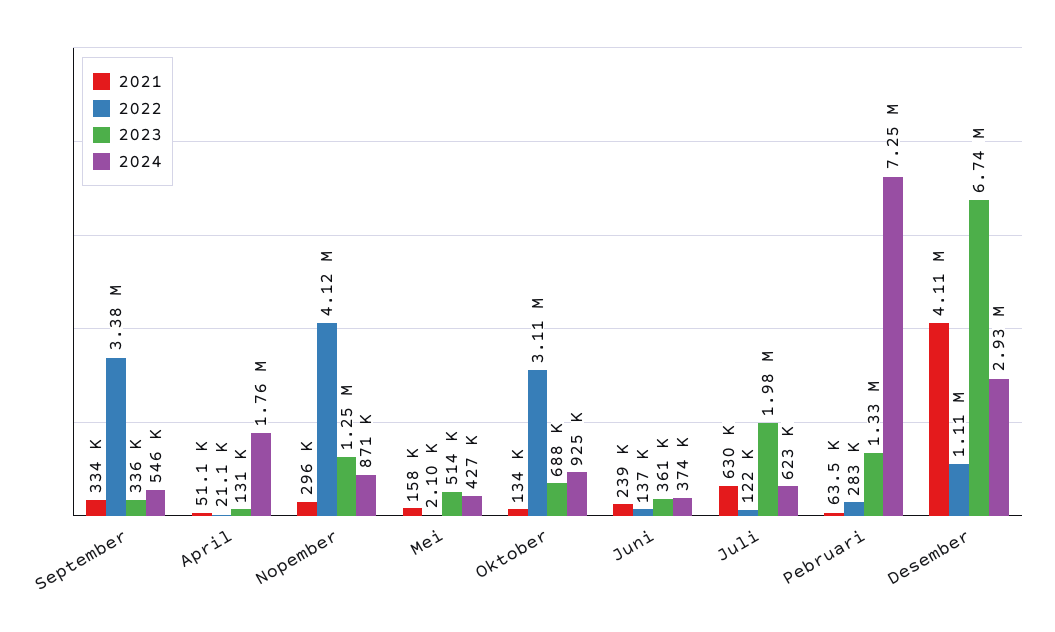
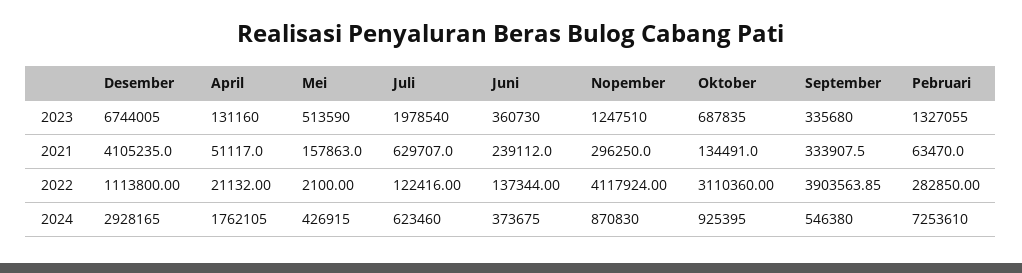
2022, September: 3380000 -> 3903563.85

